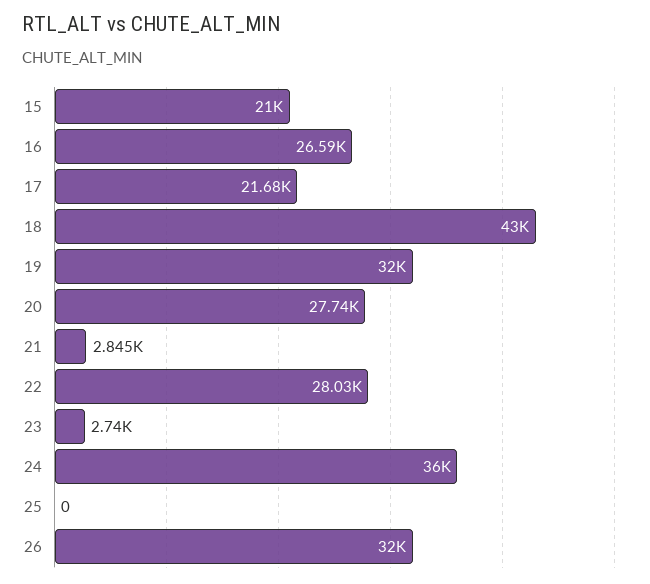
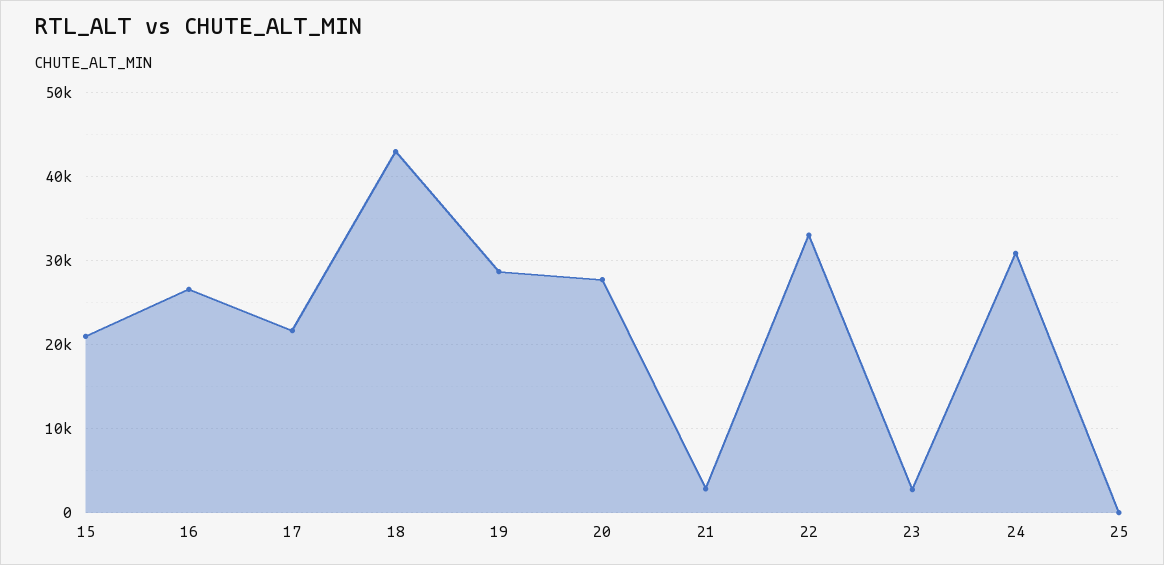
19: 32000 -> 29000
22: 28030 -> 33000
24: 36000 -> 31000
26: 32000 -> none

